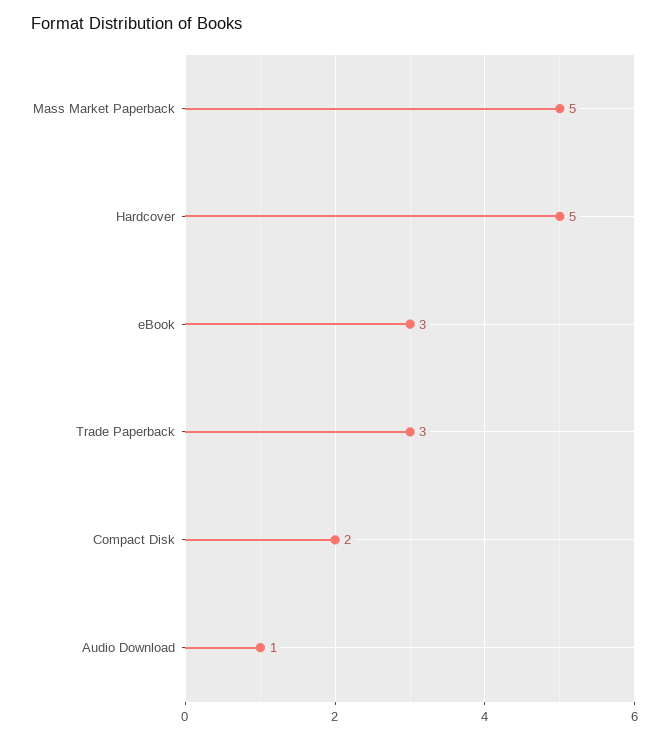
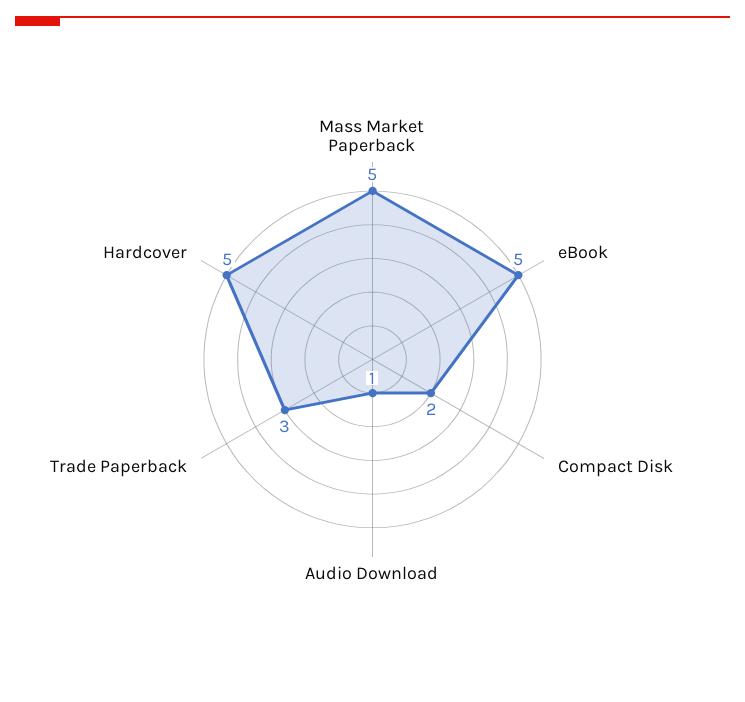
eBook: 3 -> 5

